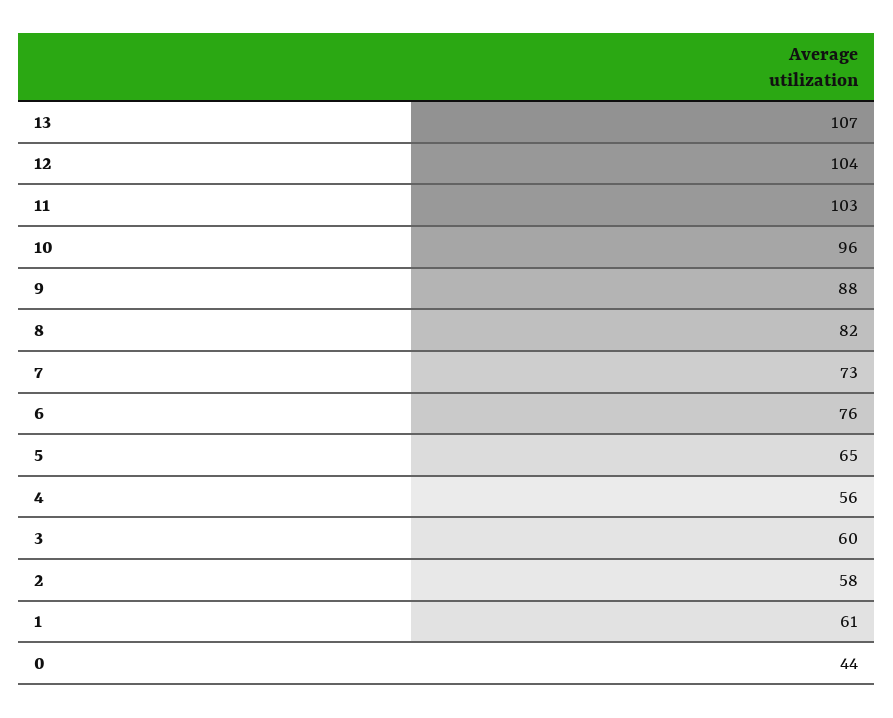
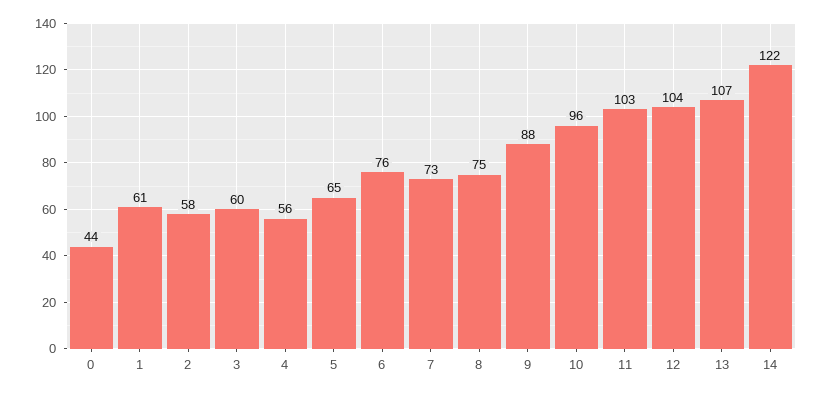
8: 82 -> 75
14: none -> 122

